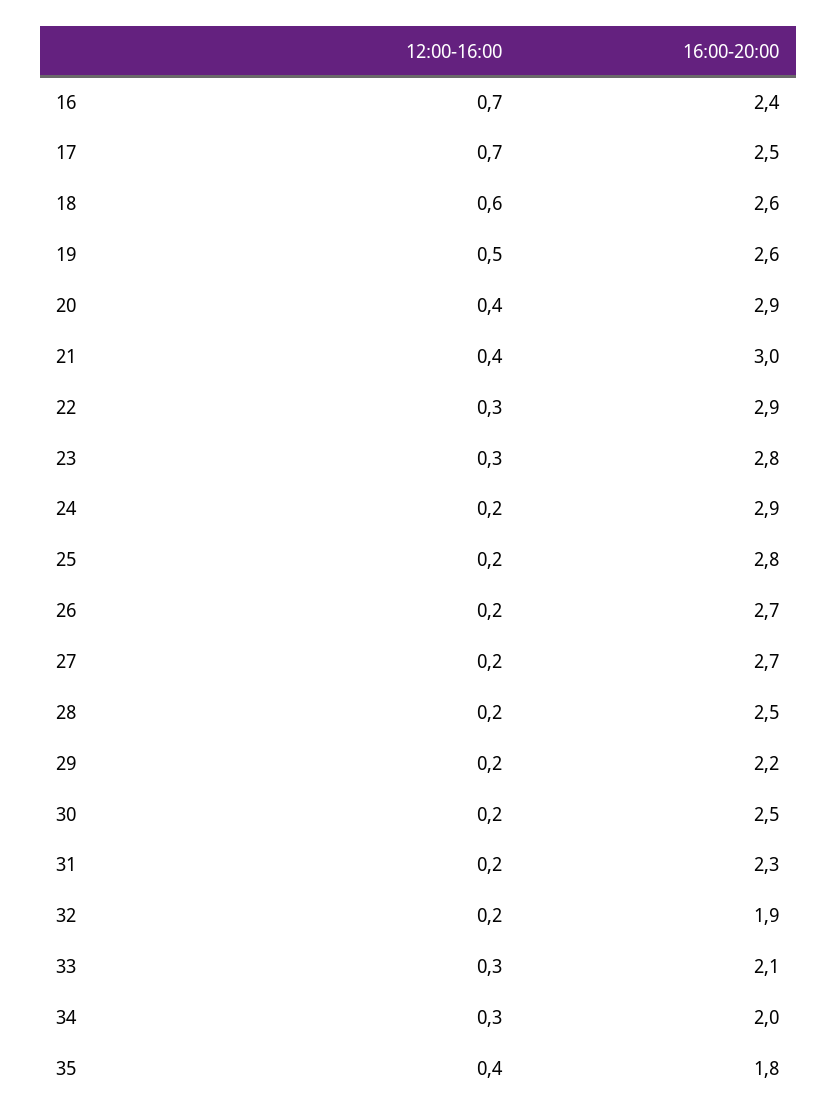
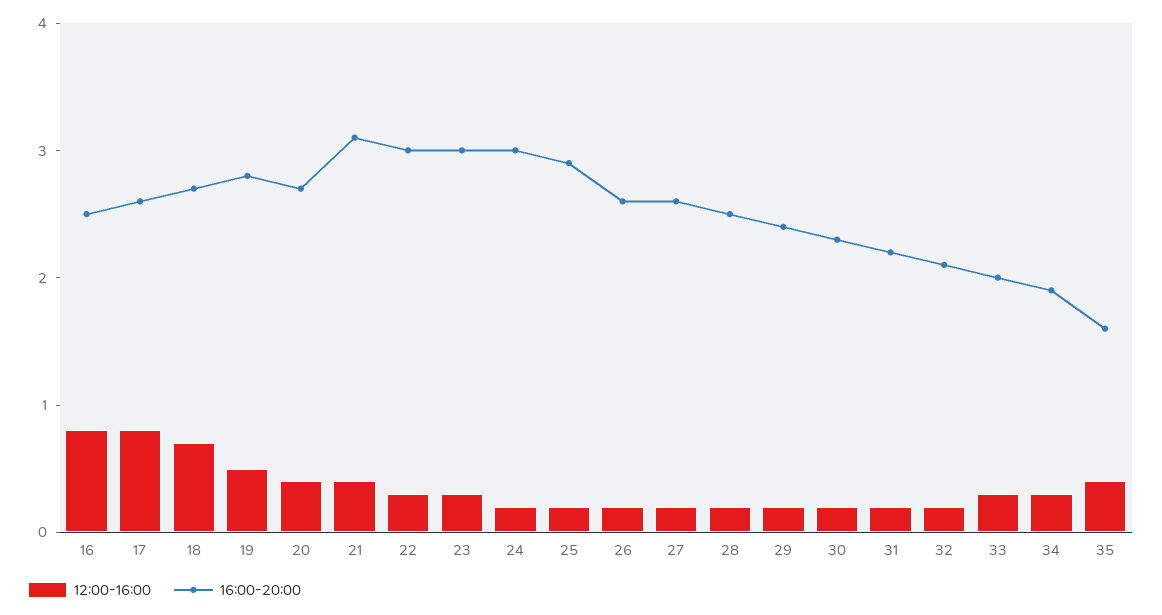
12:00-16:00, 16: 0.7 -> 0.8
16:00-20:00, 16: 2.4 -> 2.5
12:00-16:00, 17: 0.7 -> 0.8
16:00-20:00, 17: 2.5 -> 2.6
12:00-16:00, 18: 0.6 -> 0.7
16:00-20:00, 18: 2.6 -> 2.7
16:00-20:00, 19: 2.6 -> 2.8
16:00-20:00, 20: 2.9 -> 2.7
16:00-20:00, 21: 3 -> 3.1
16:00-20:00, 22: 2.9 -> 3
16:00-20:00, 23: 2.8 -> 3
16:00-20:00, 24: 2.9 -> 3
16:00-20:00, 25: 2.8 -> 2.9
16:00-20:00, 26: 2.7 -> 2.6
16:00-20:00, 27: 2.7 -> 2.6
16:00-20:00, 29: 2.2 -> 2.4
16:00-20:00, 30: 2.5 -> 2.3
16:00-20:00, 31: 2.3 -> 2.2
16:00-20:00, 32: 1.9 -> 2.1
16:00-20:00, 33: 2.1 -> 2
16:00-20:00, 34: 2 -> 1.9
16:00-20:00, 35: 1.8 -> 1.6

